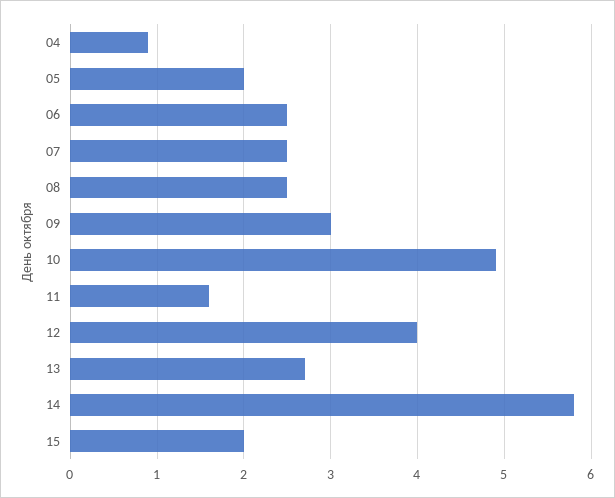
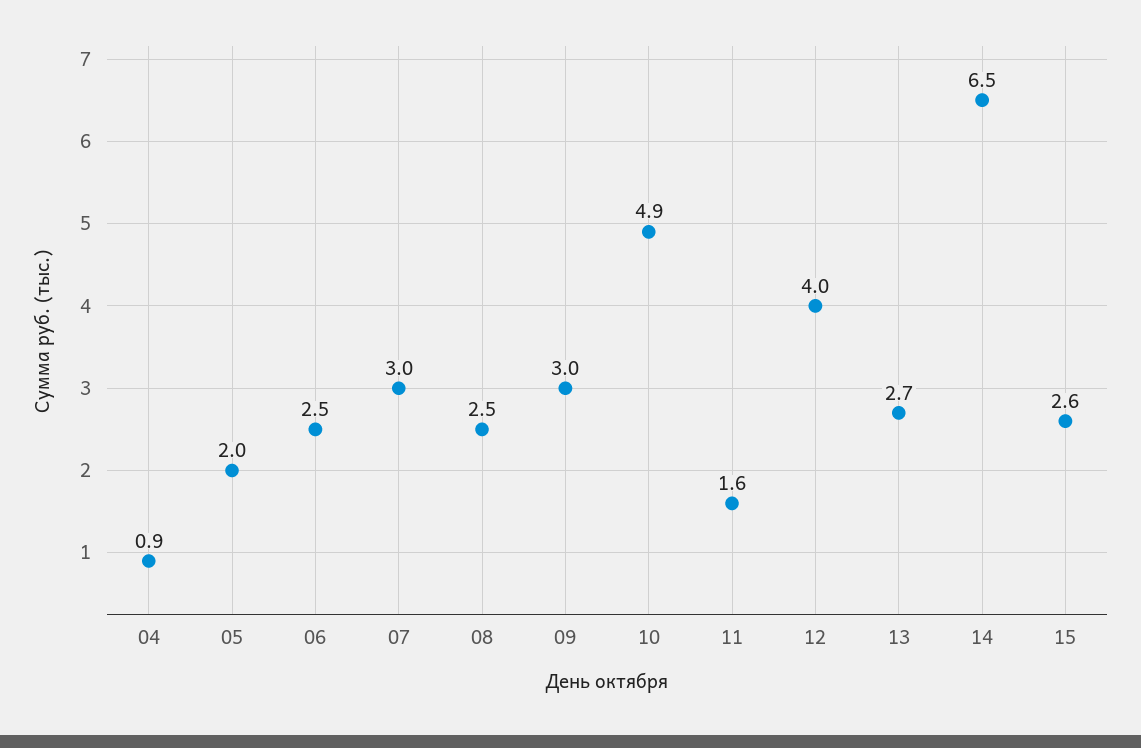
07: 2.5 -> 3
14: 5.8 -> 6.5
15: 2 -> 2.6

